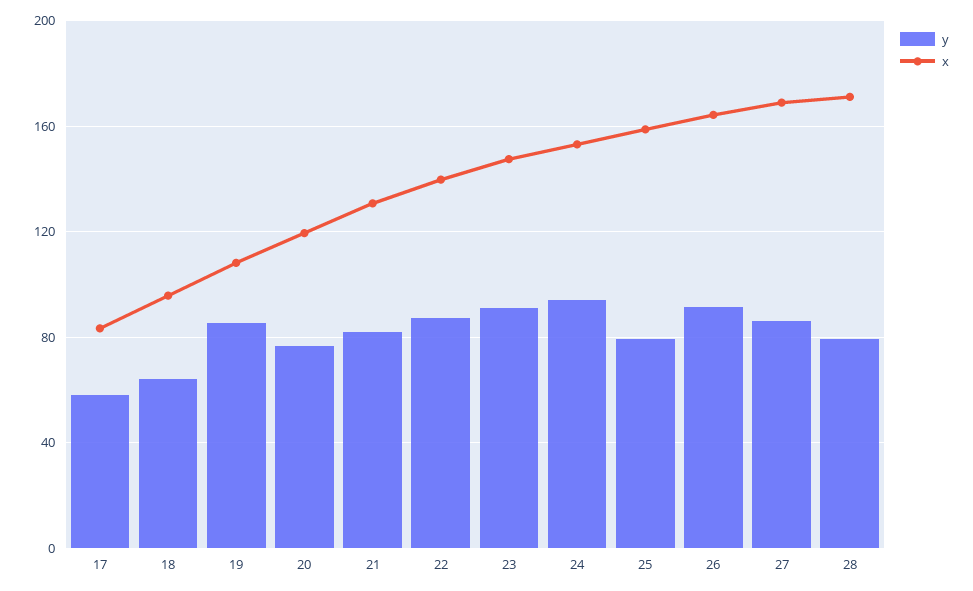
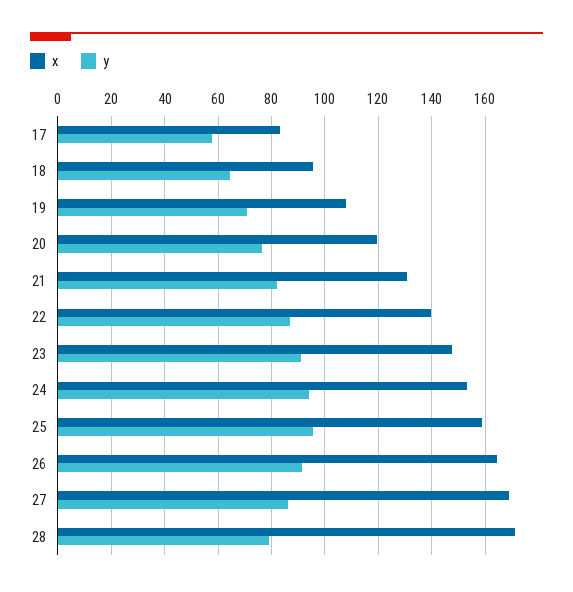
y, 19: 85 -> 70
y, 25: 80 -> 95

